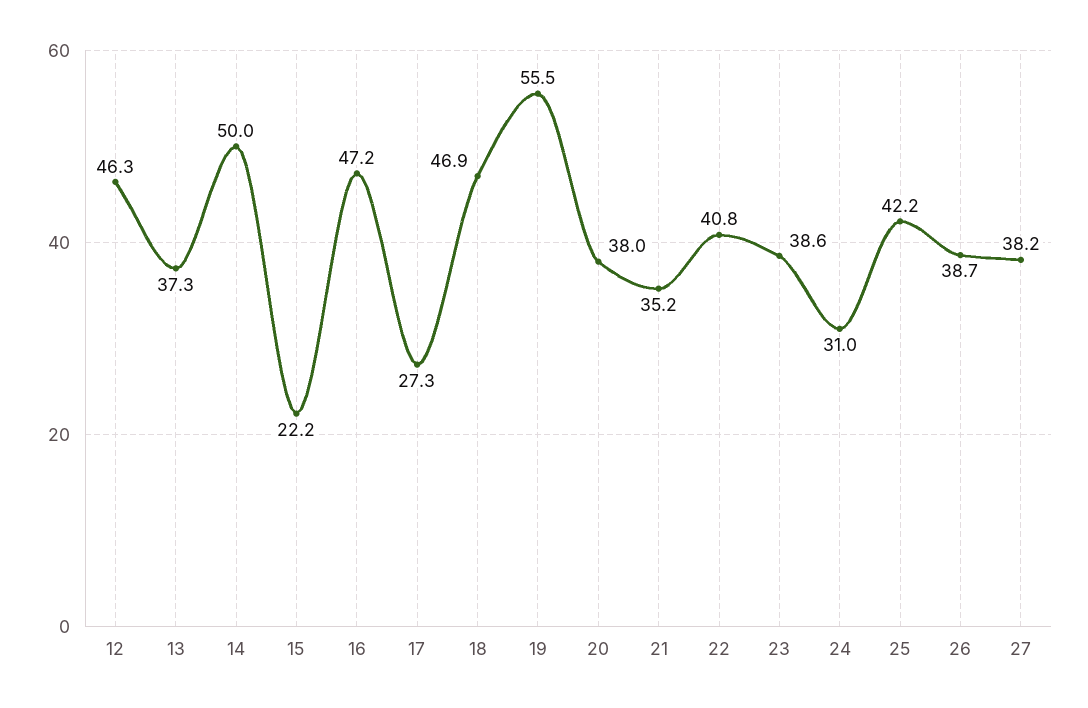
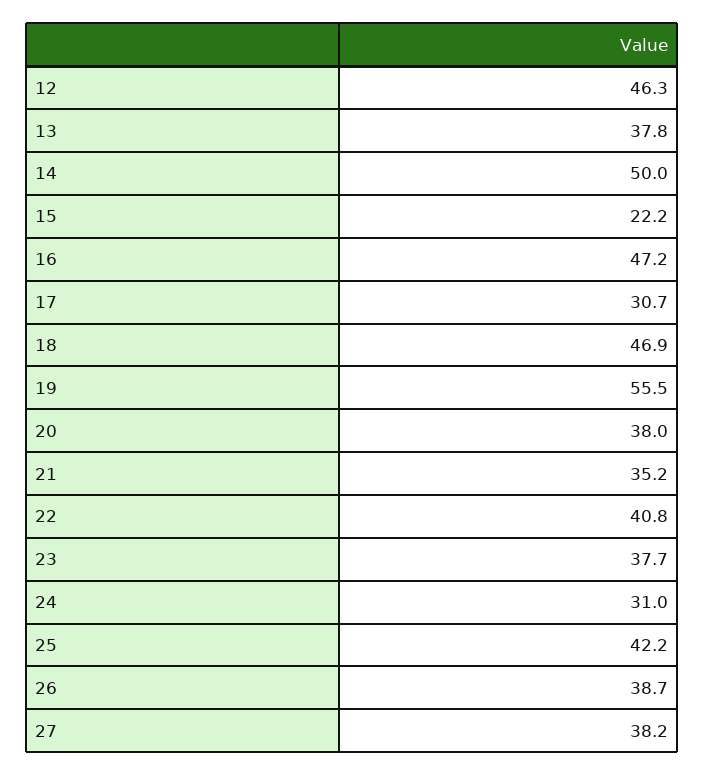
13: 37.3 -> 37.8
17: 27.3 -> 30.7
23: 38.6 -> 37.7

